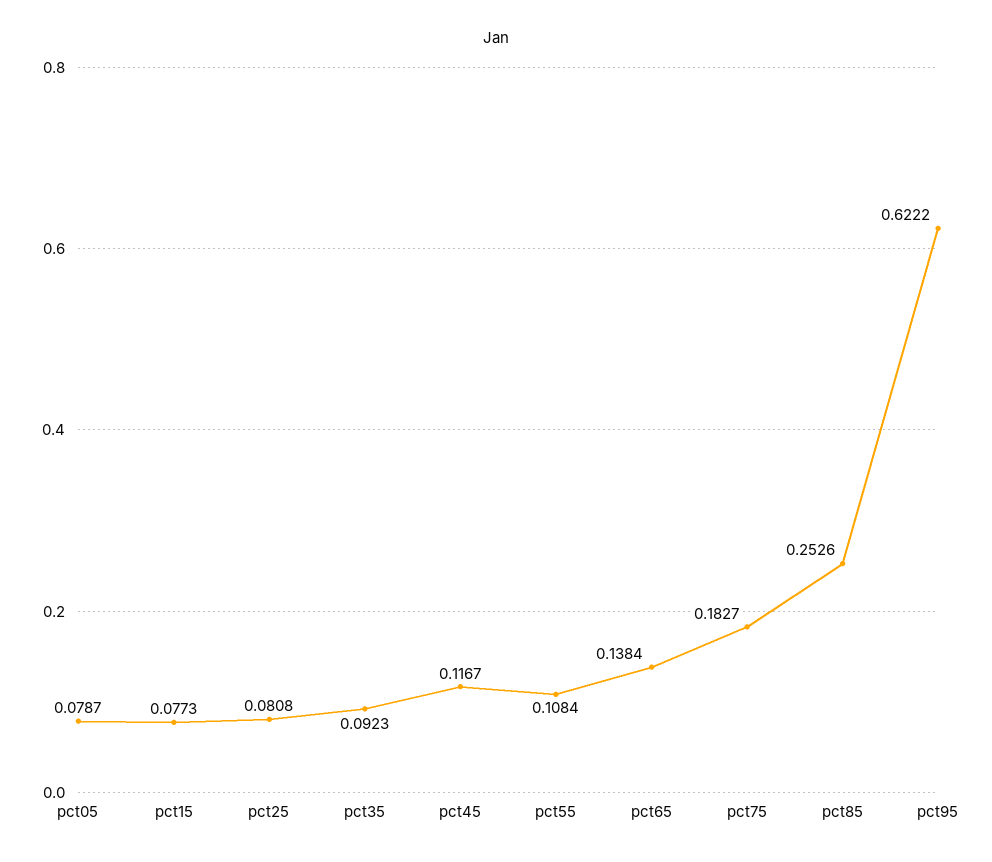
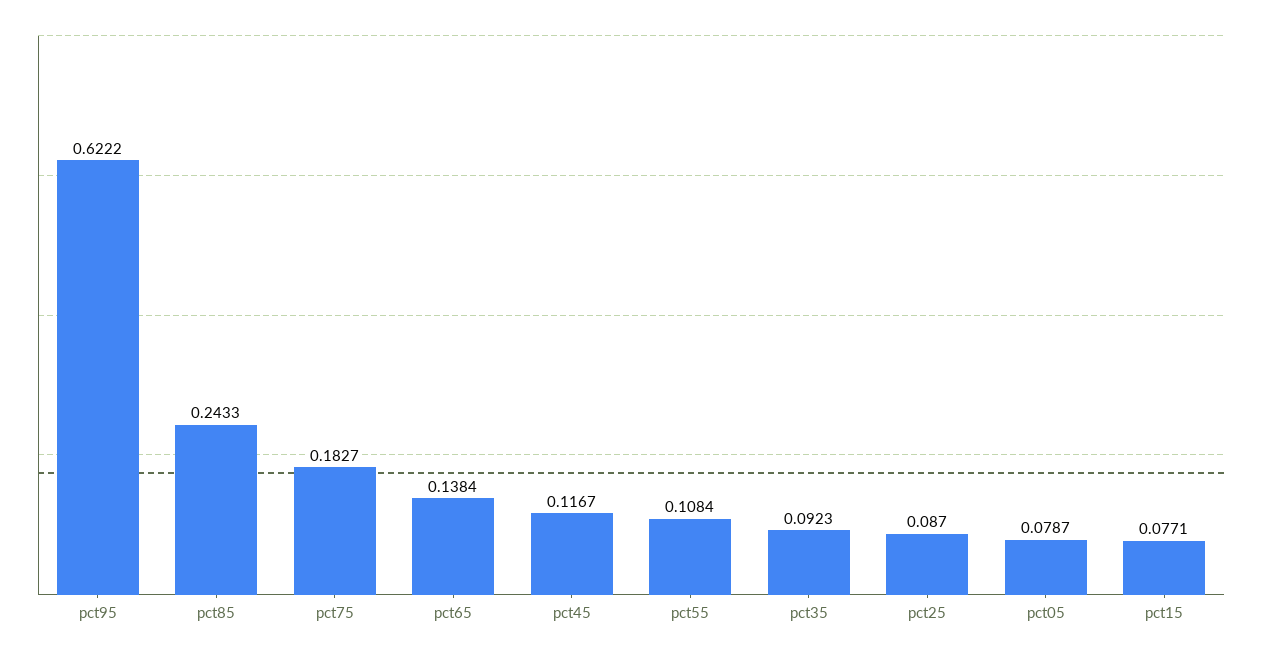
pct15: 0.0773 -> 0.0771
pct25: 0.0808 -> 0.087
pct85: 0.2526 -> 0.2433

